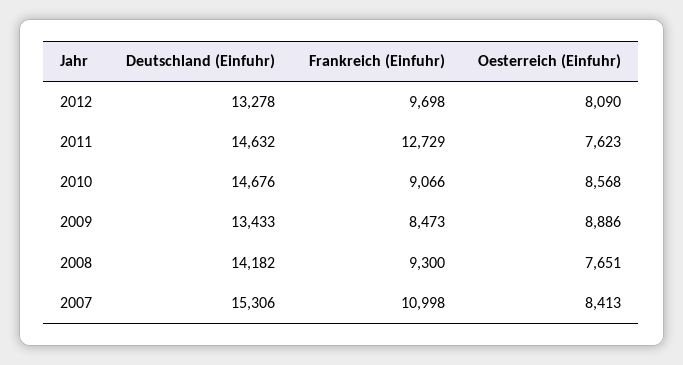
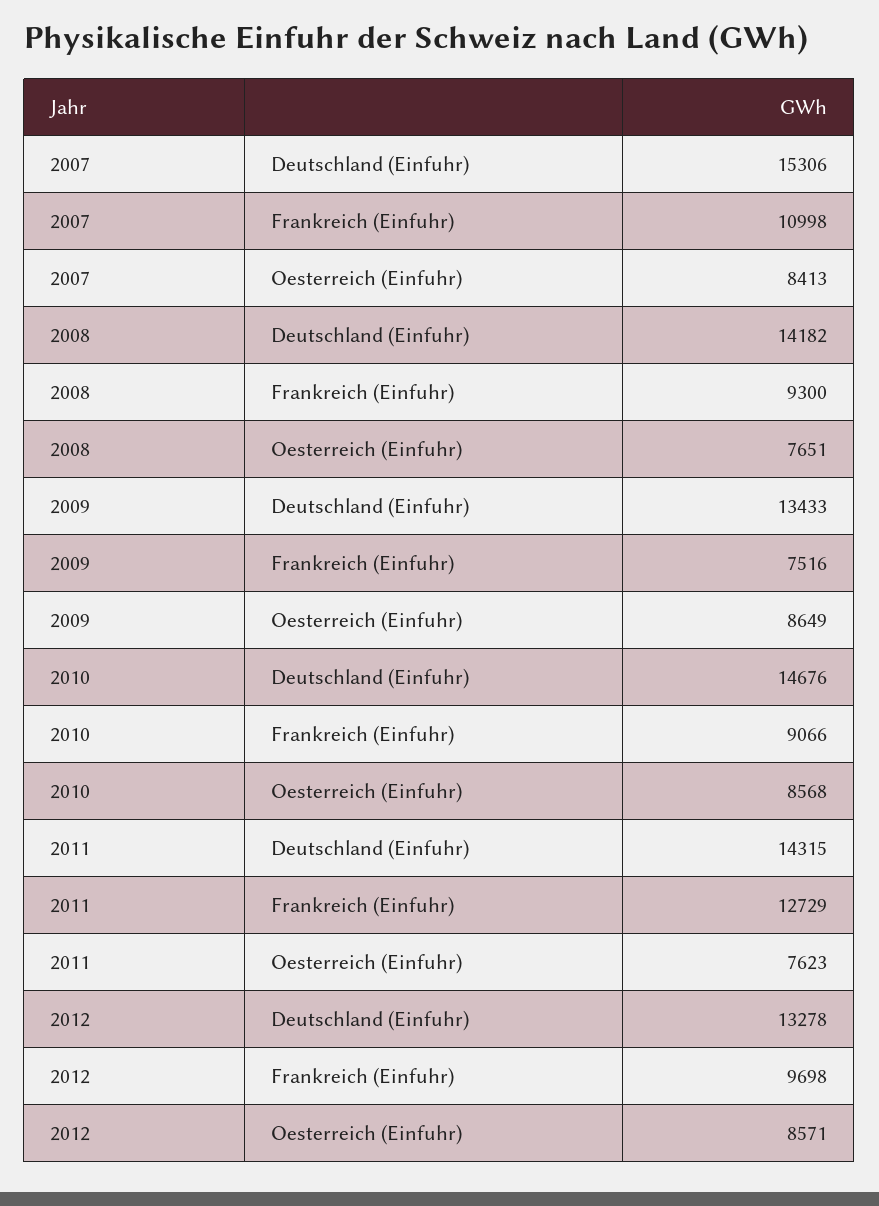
Oesterreich (Einfuhr), 2012: 8090 -> 8571
Deutschland (Einfuhr), 2011: 14632 -> 14315
Frankreich (Einfuhr), 2009: 8473 -> 7516
Oesterreich (Einfuhr), 2009: 8886 -> 8649

